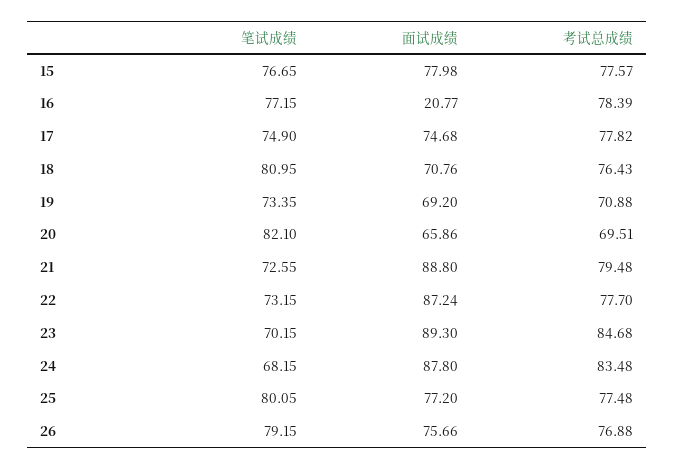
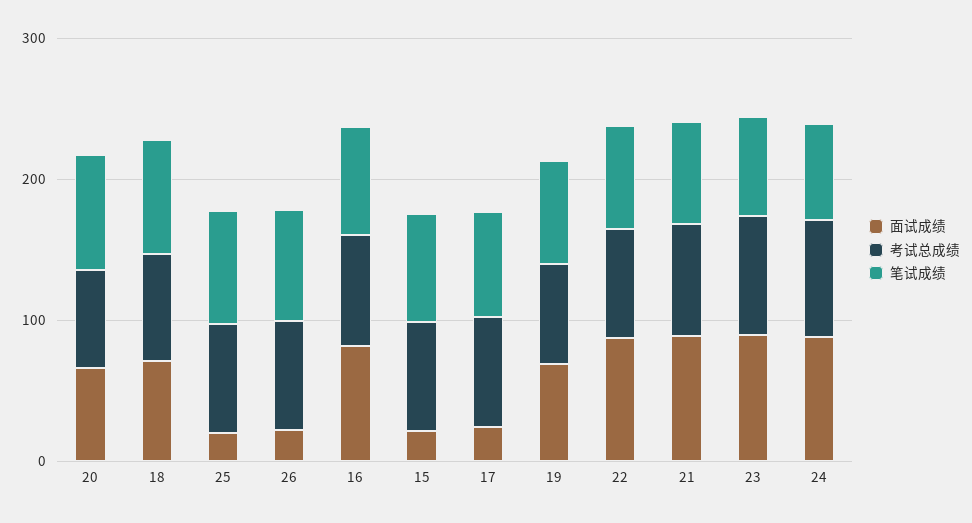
面试成绩, 15: 77.98 -> 20
面试成绩, 16: 20.77 -> 80
面试成绩, 17: 74.68 -> 20
面试成绩, 25: 77.2 -> 20
面试成绩, 26: 75.66 -> 20

